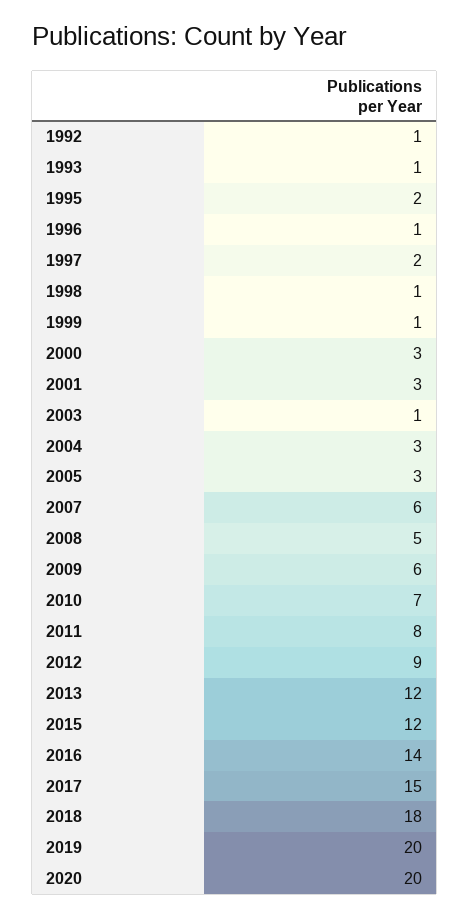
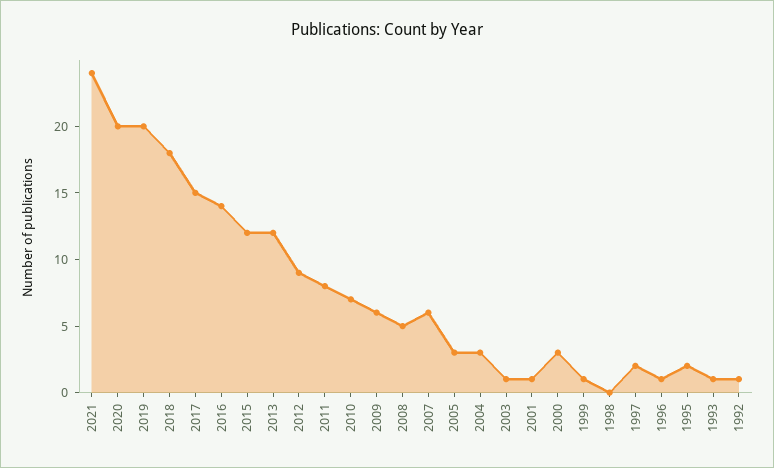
1998: 1 -> 0
2001: 3 -> 1
2021: none -> 24

